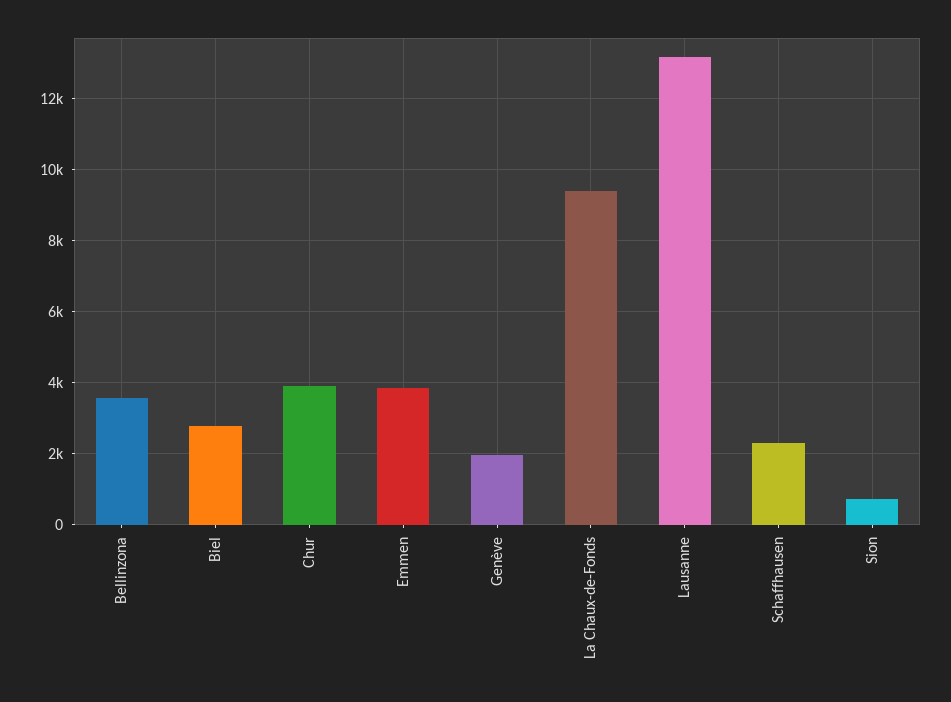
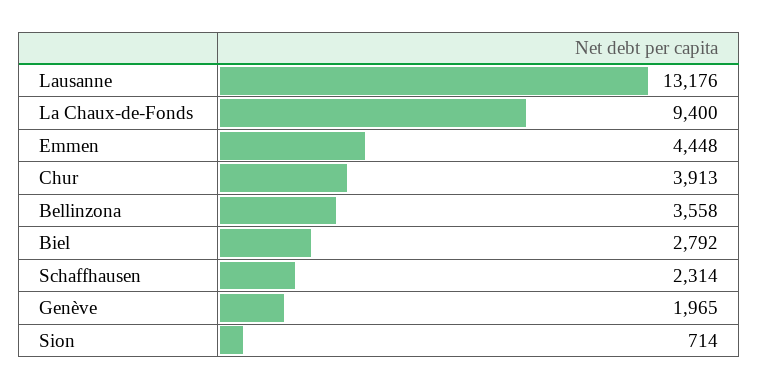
Emmen: 3800 -> 4448

